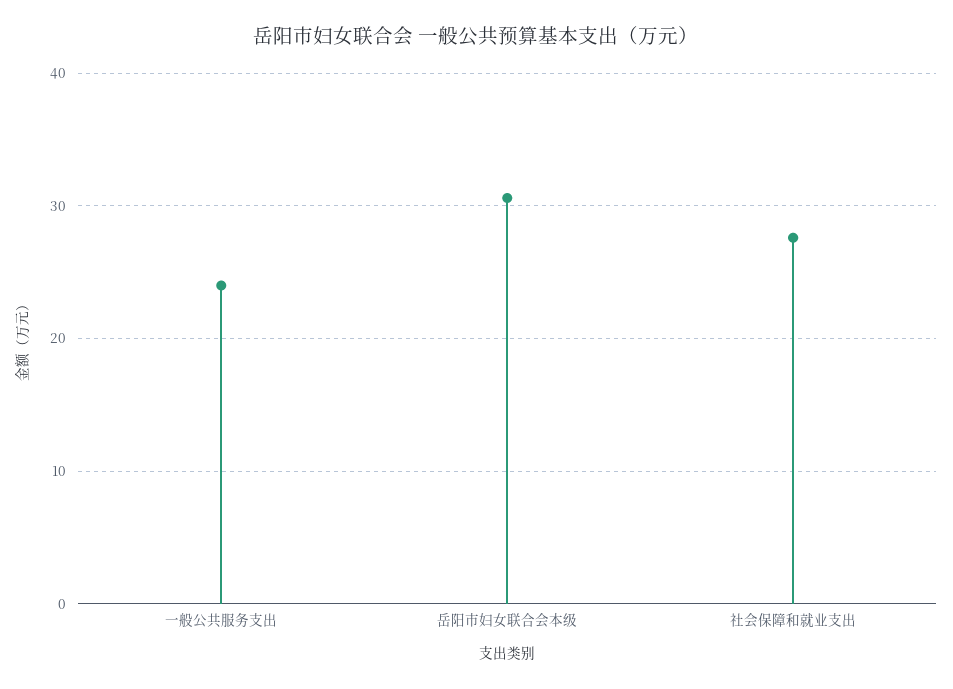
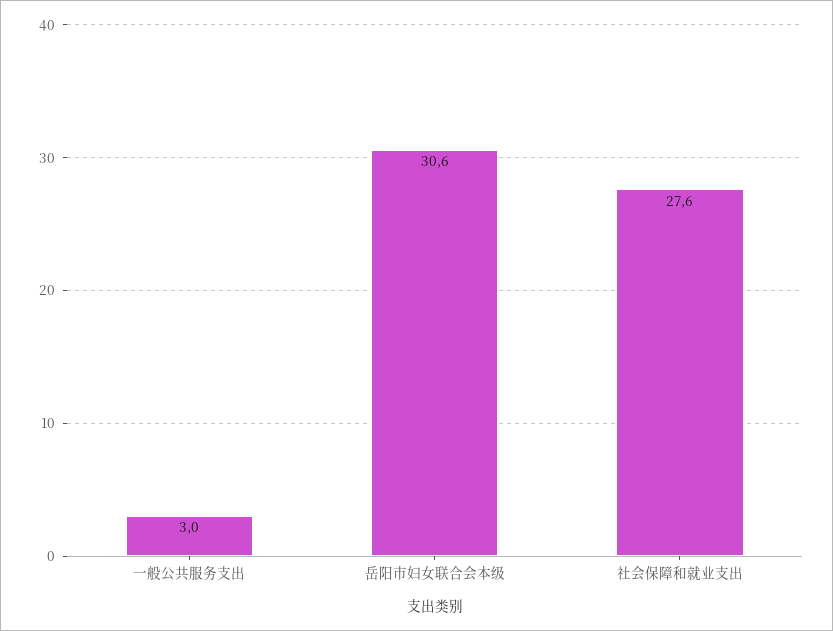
一般公共服务支出: 24 -> 3

